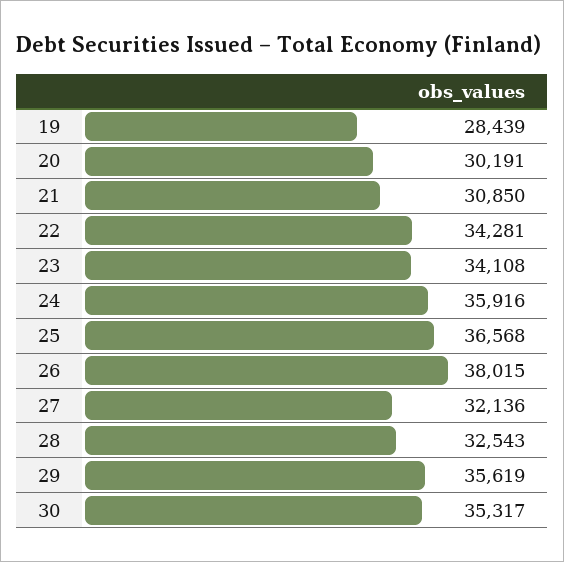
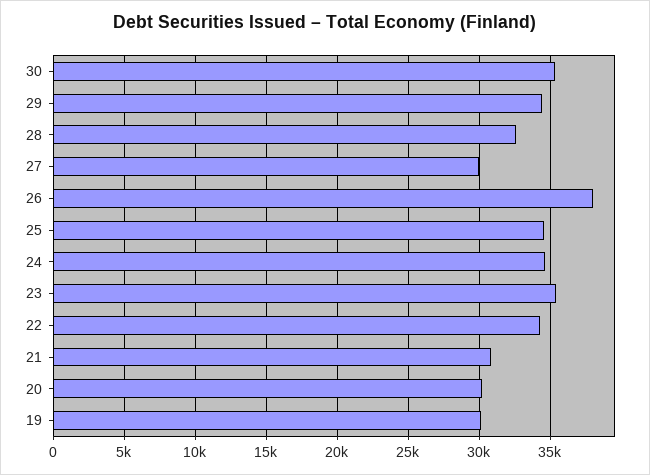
19: 28439 -> 30000
23: 34108 -> 35500
24: 35916 -> 34500
25: 36568 -> 34500
27: 32136 -> 30000
29: 35619 -> 34500

